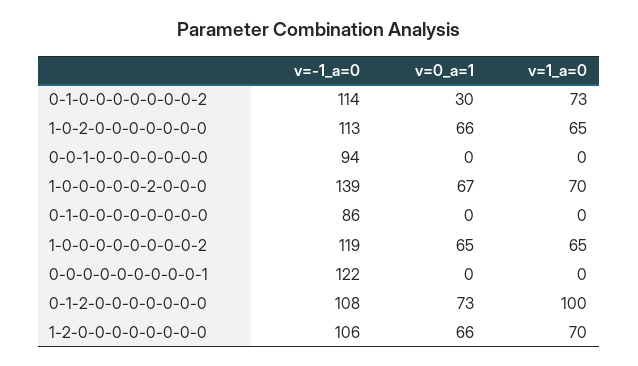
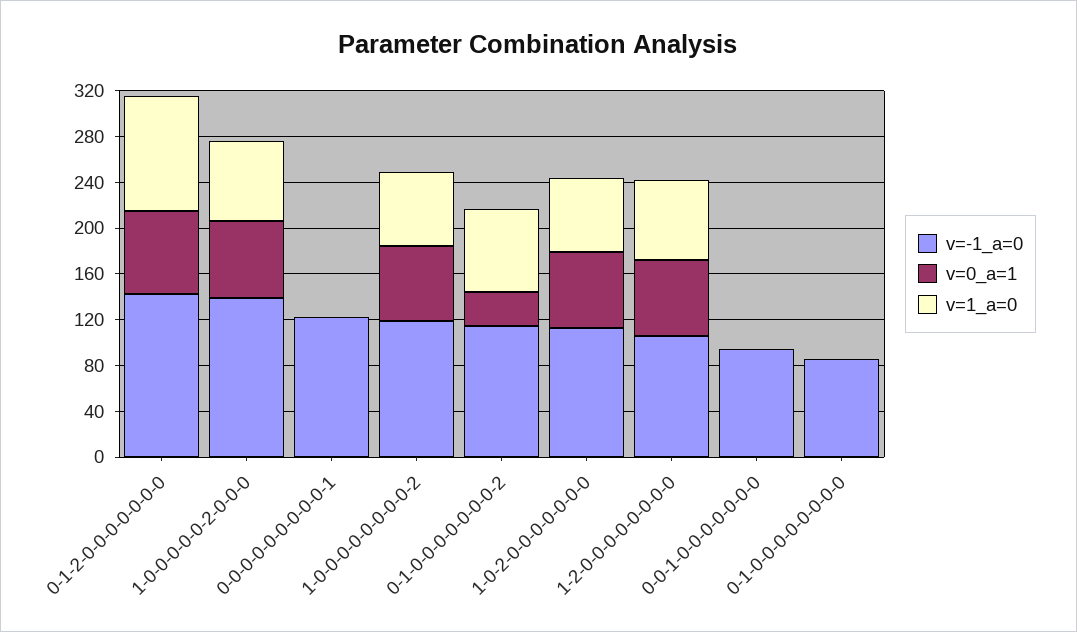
v=-1_a=0, 0-1-2-0-0-0-0-0-0-0: 108 -> 140

